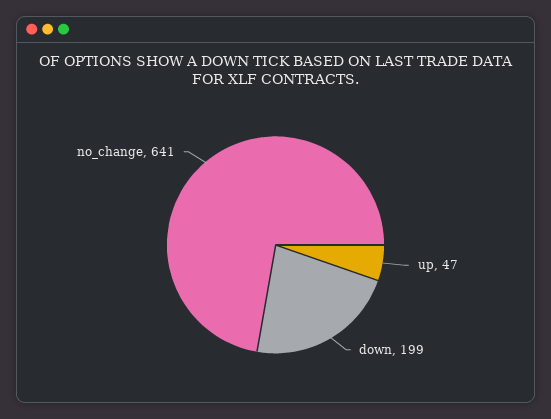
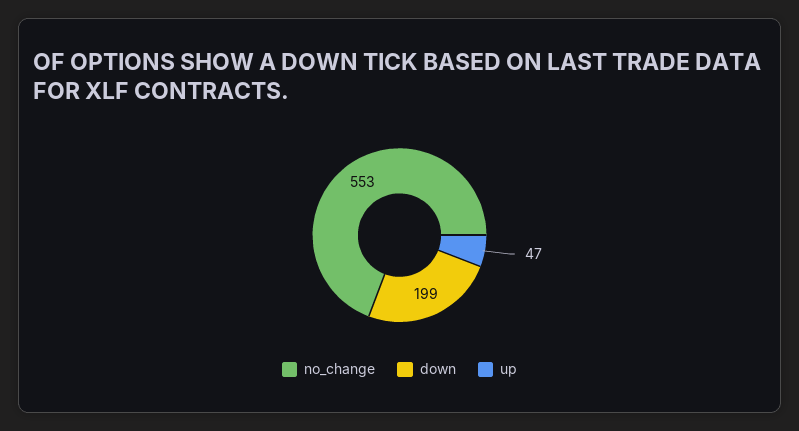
no_change: 641 -> 553

